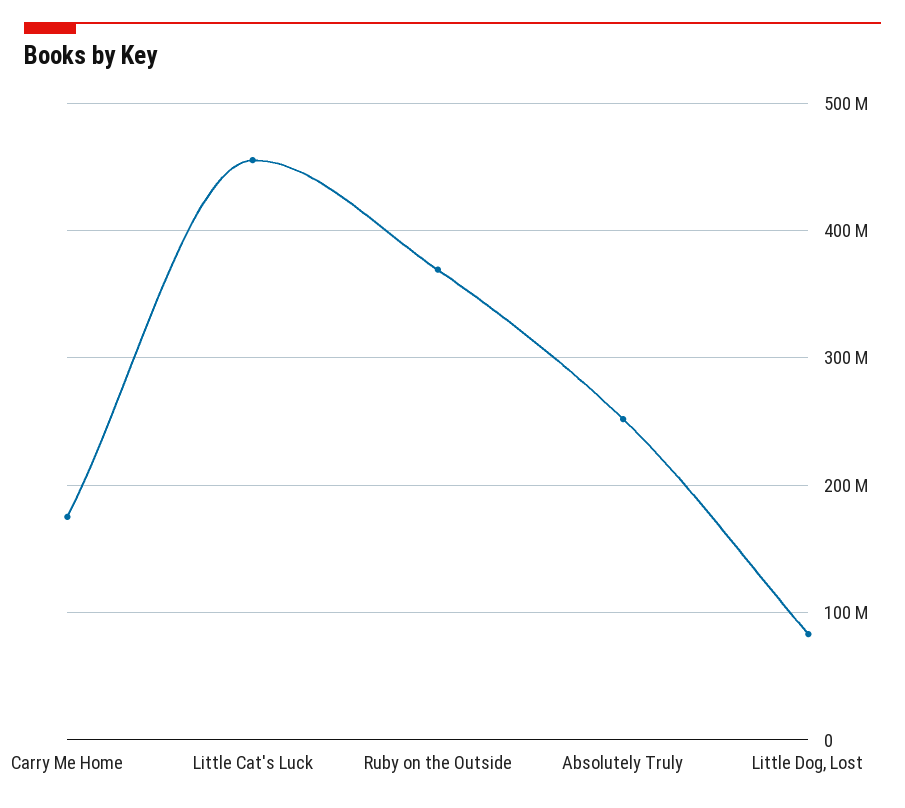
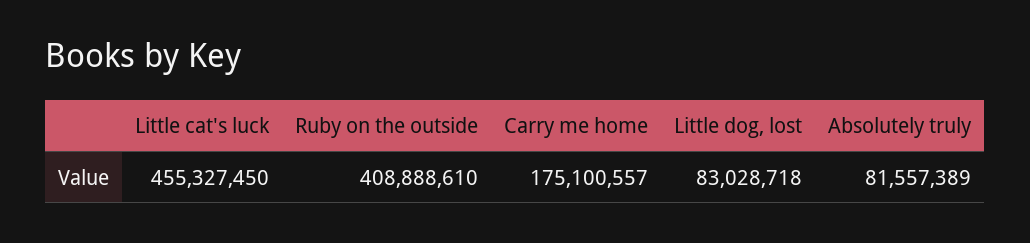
Ruby on the Outside: 370000000 -> 408888610
Absolutely Truly: 250000000 -> 81557389

